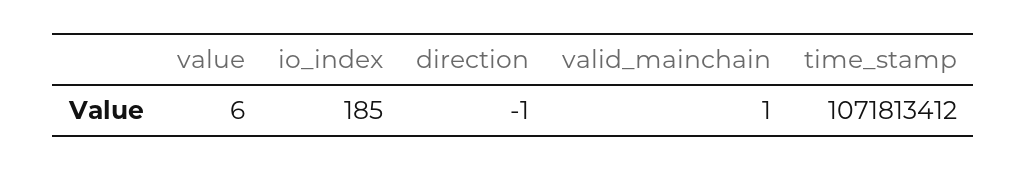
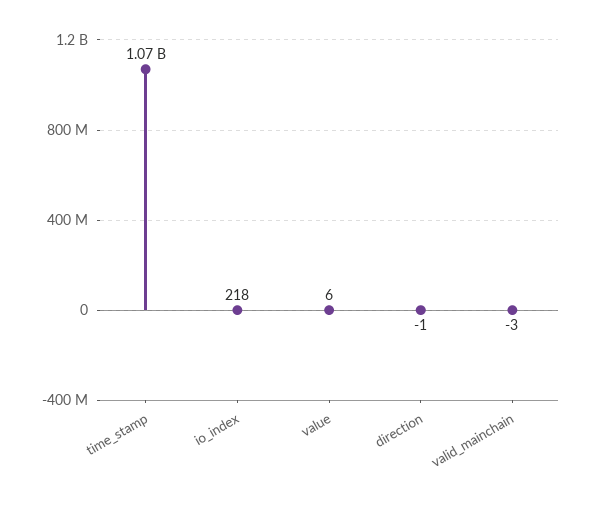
io_index: 185 -> 218
valid_mainchain: 1 -> -3

